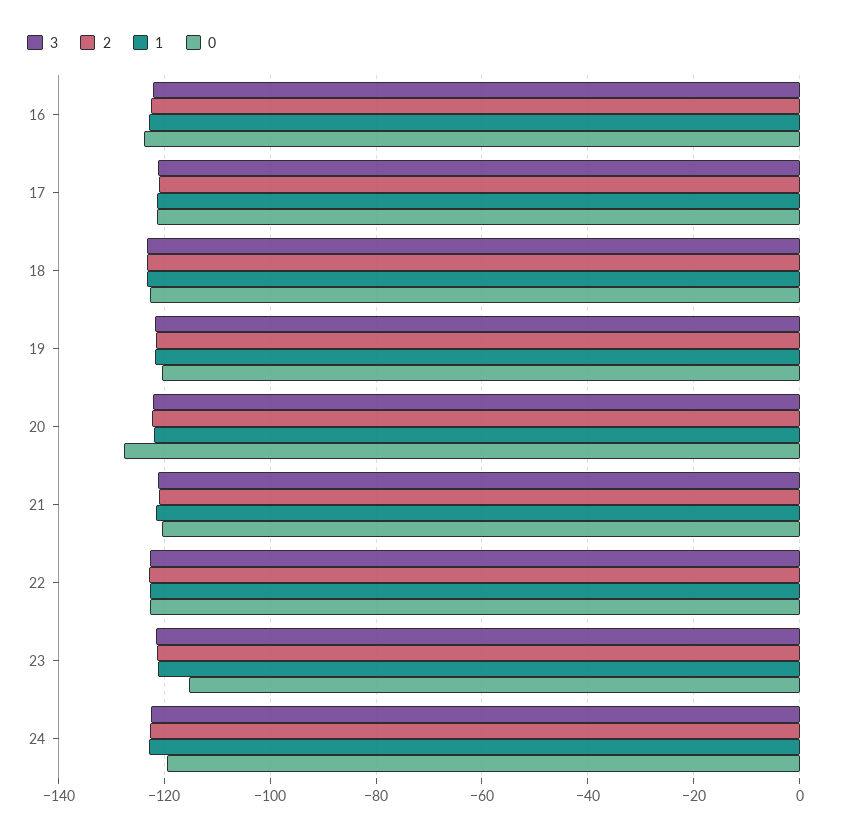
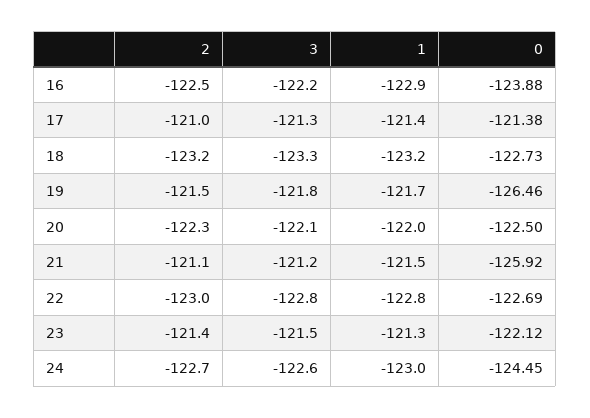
0, 19: -120 -> -126.46
0, 20: -128 -> -122.5
0, 21: -120 -> -125.92
0, 23: -116 -> -122.12
0, 24: -120 -> -124.45

